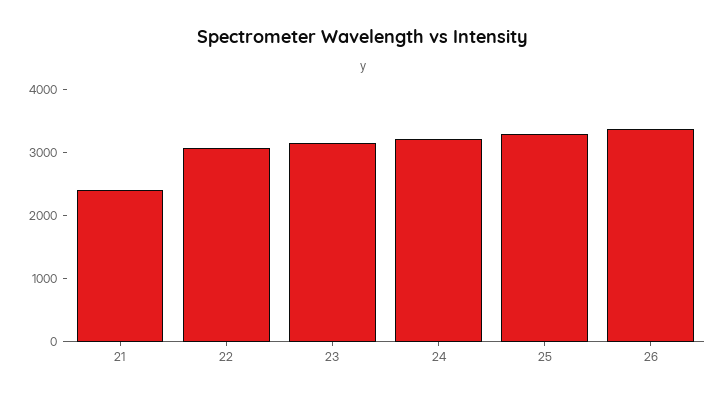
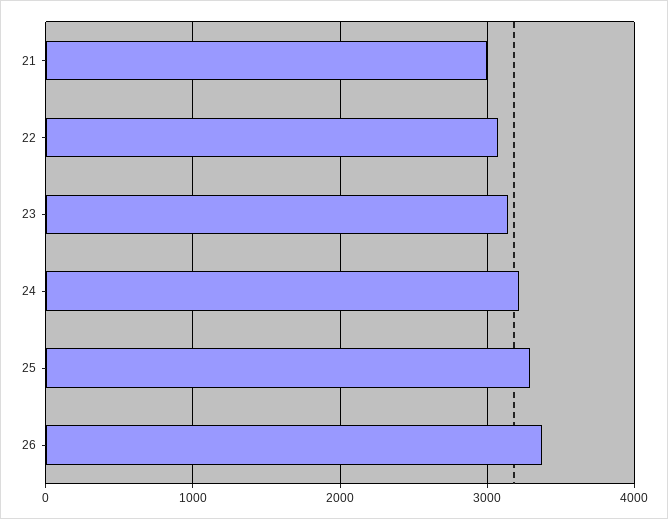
21: 2400 -> 3000

